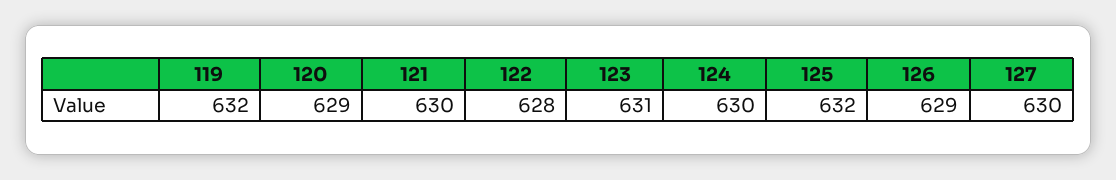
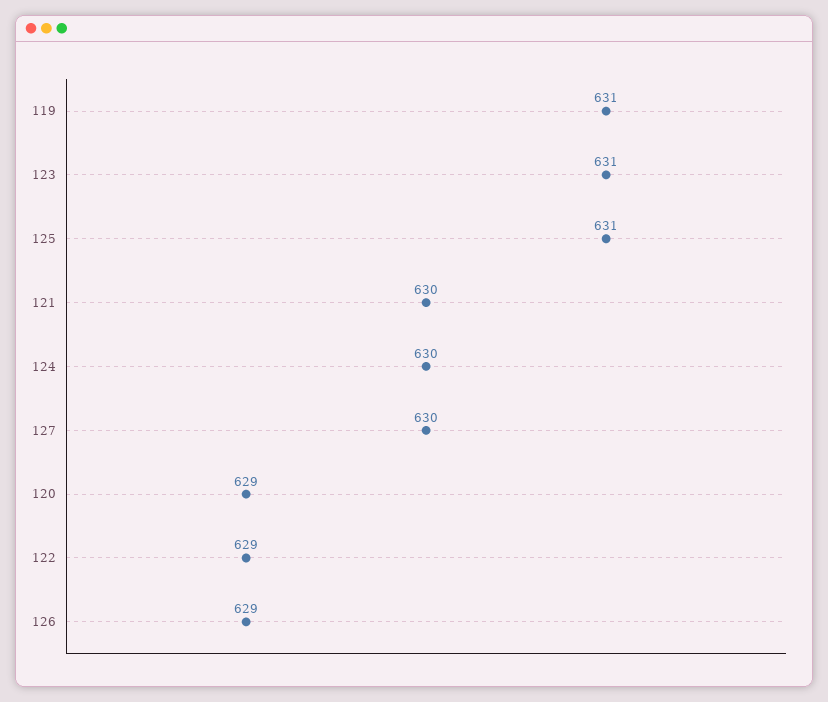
119: 632 -> 631
122: 628 -> 629
125: 632 -> 631

